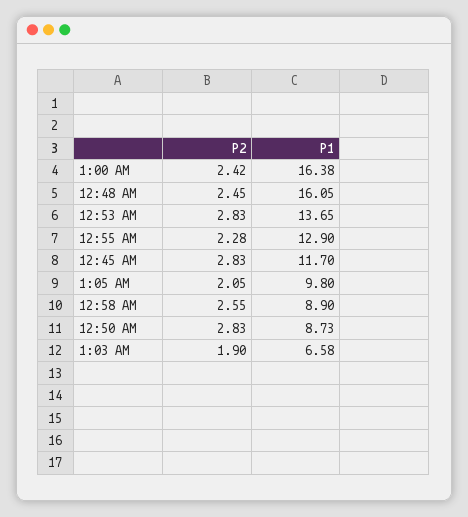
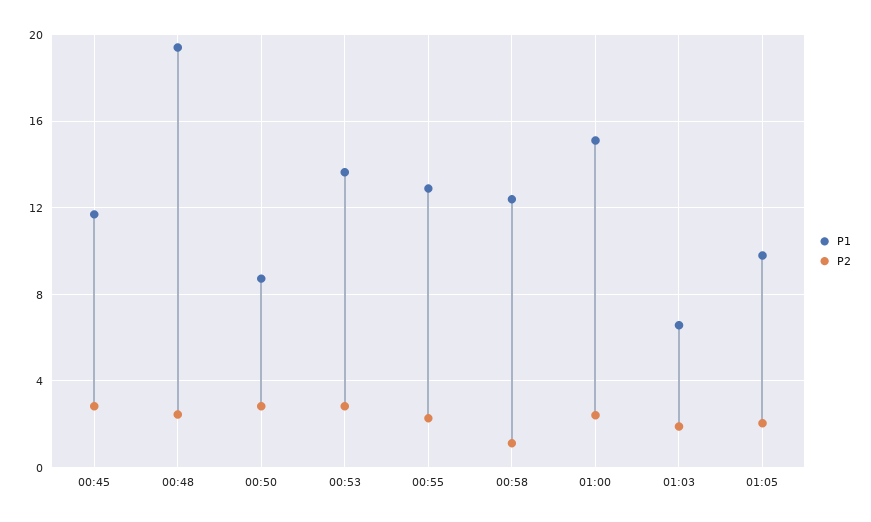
P1, 1:00 AM: 16.38 -> 15
P1, 12:48 AM: 16.05 -> 19.5
P2, 12:58 AM: 2.55 -> 1
P1, 12:58 AM: 8.9 -> 12.5

